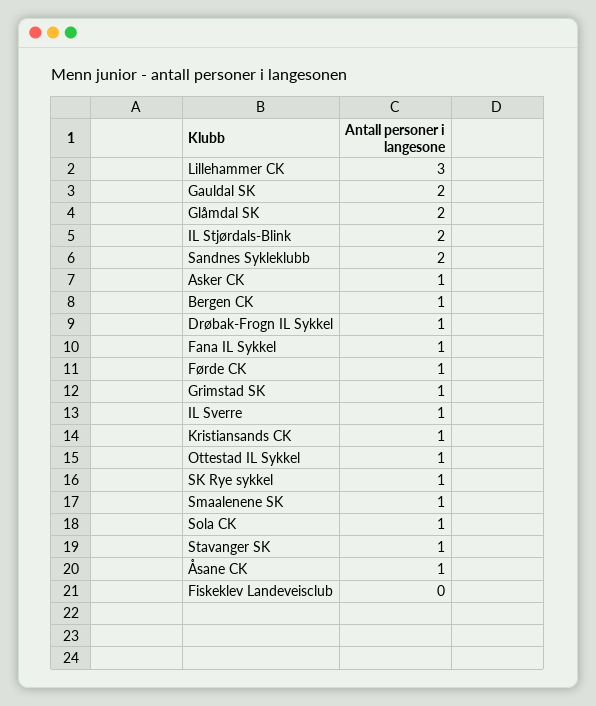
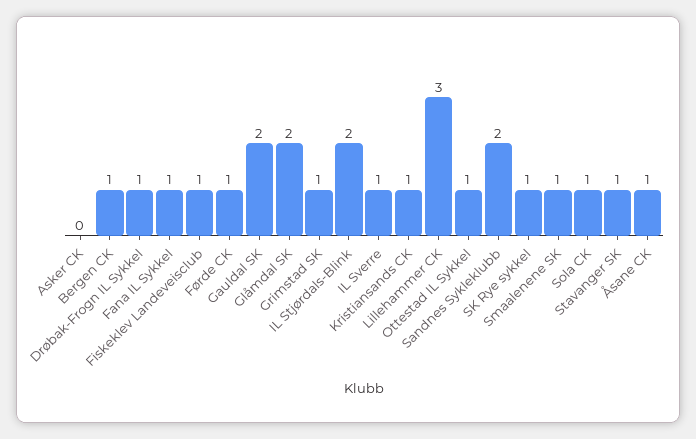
Asker CK: 1 -> 0
Fiskeklev Landeveisclub: 0 -> 1

